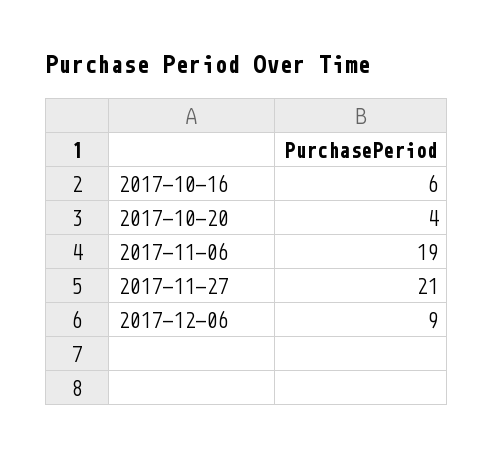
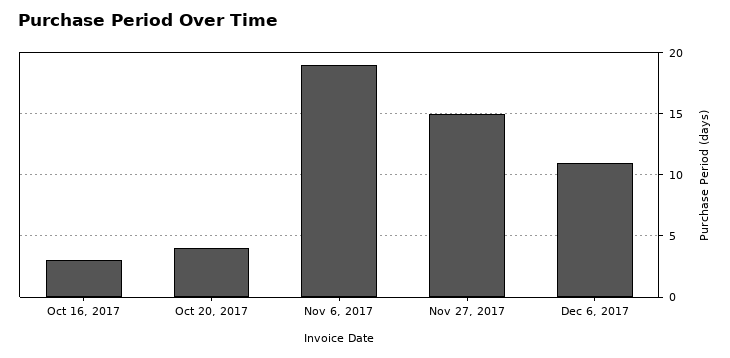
2017-10-16: 6 -> 3
2017-11-27: 21 -> 15
2017-12-06: 9 -> 11

